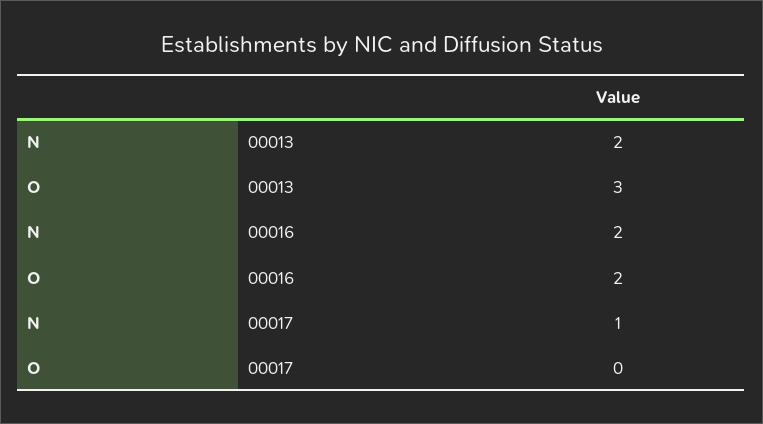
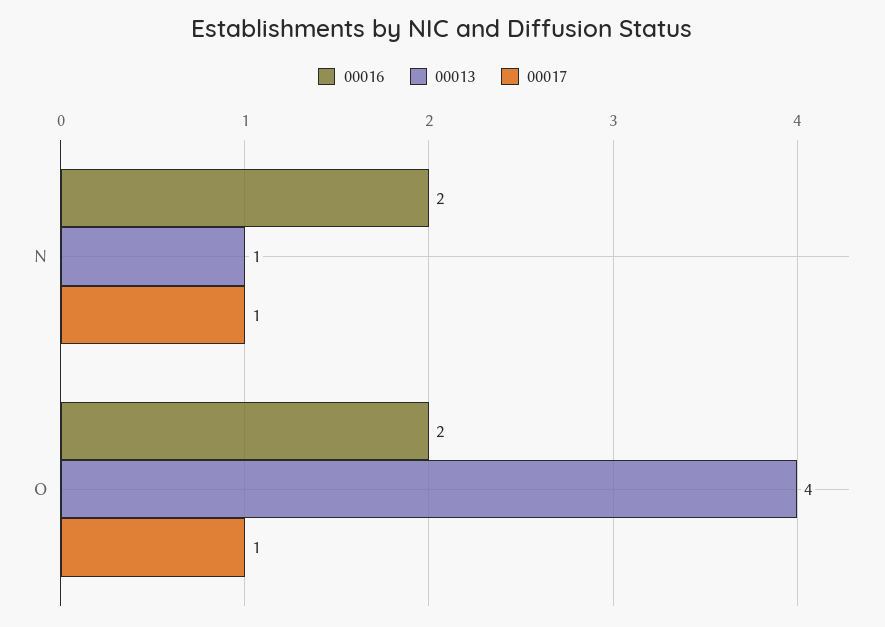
00013, N: 2 -> 1
00013, O: 3 -> 4
00017, O: 0 -> 1

